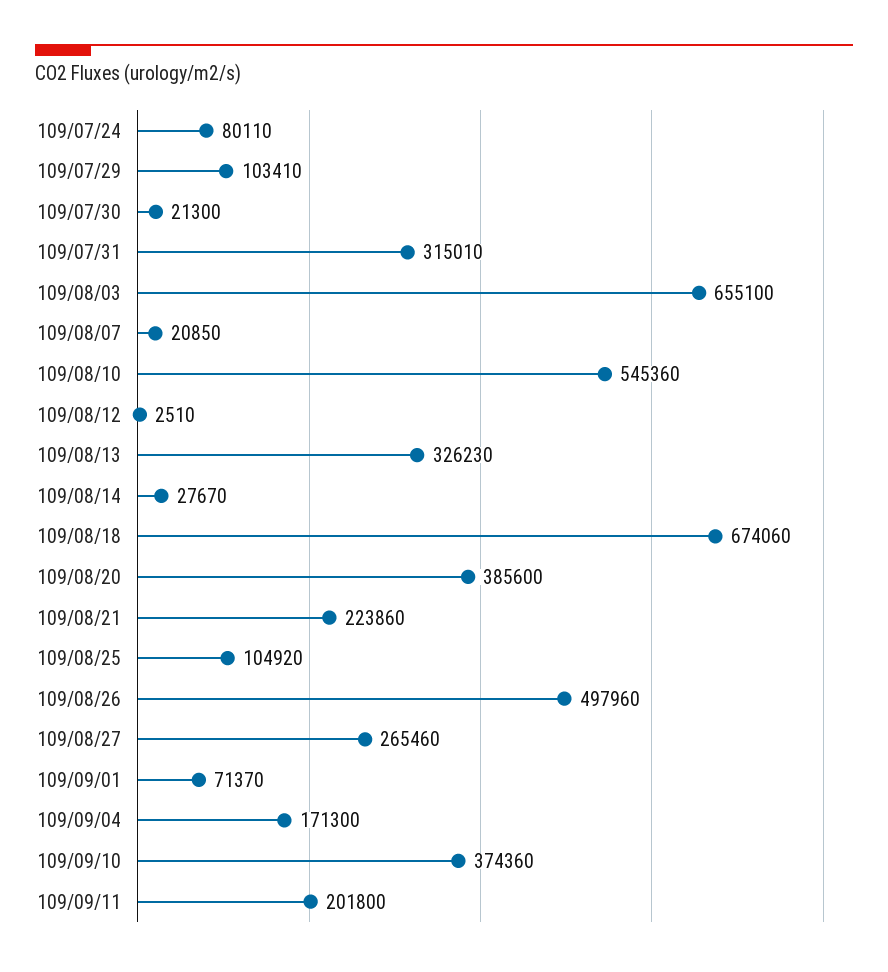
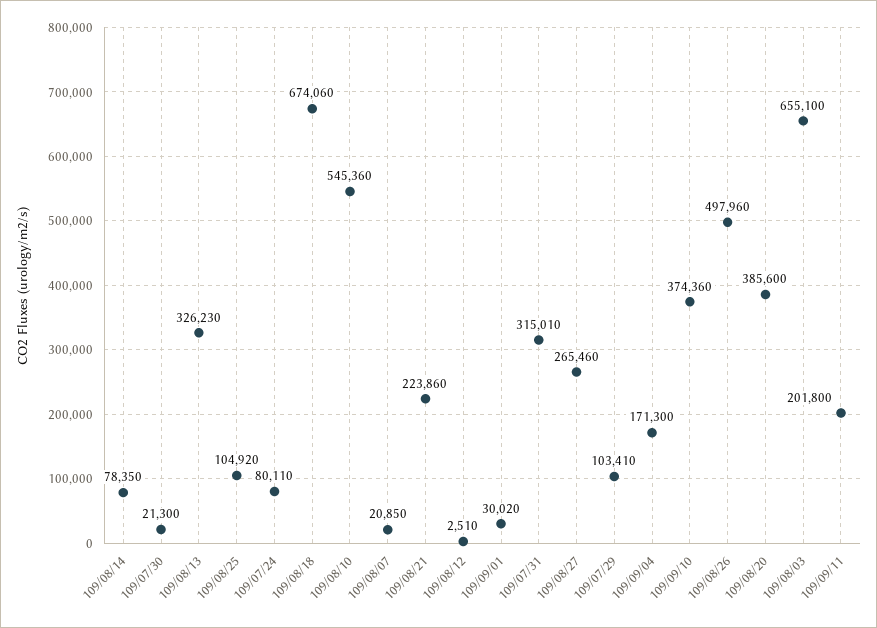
109/08/14: 27670 -> 78350
109/09/01: 71370 -> 30020

